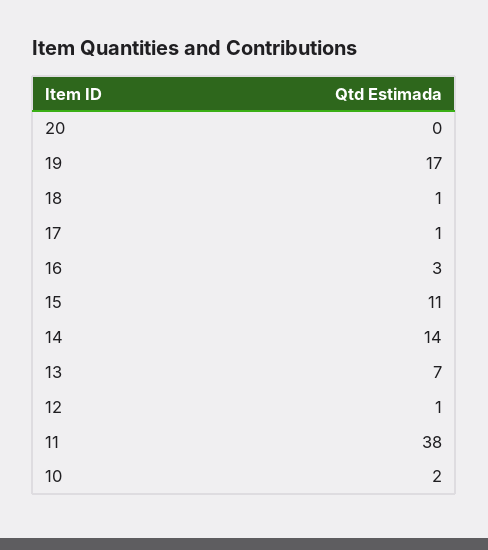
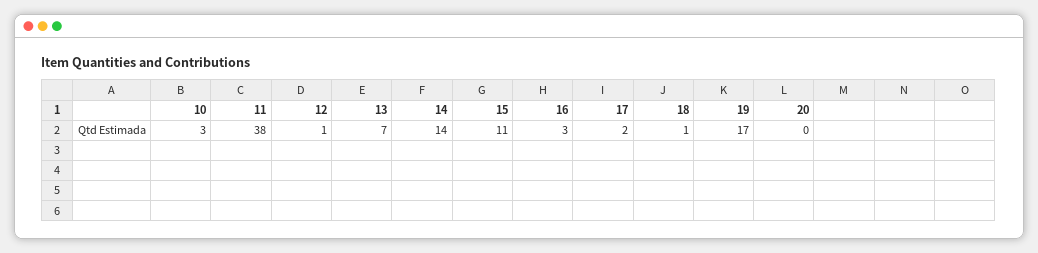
17: 1 -> 2
10: 2 -> 3

